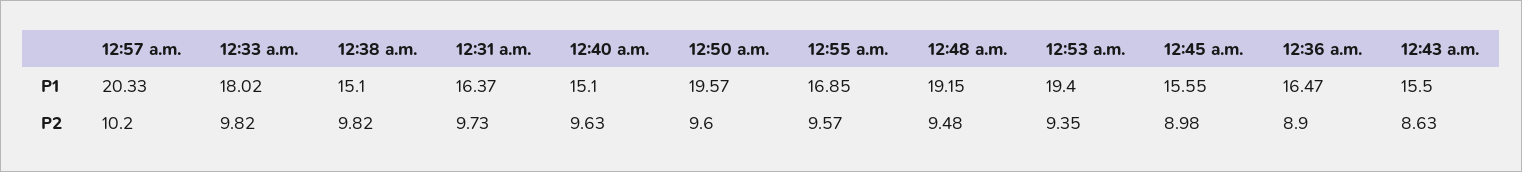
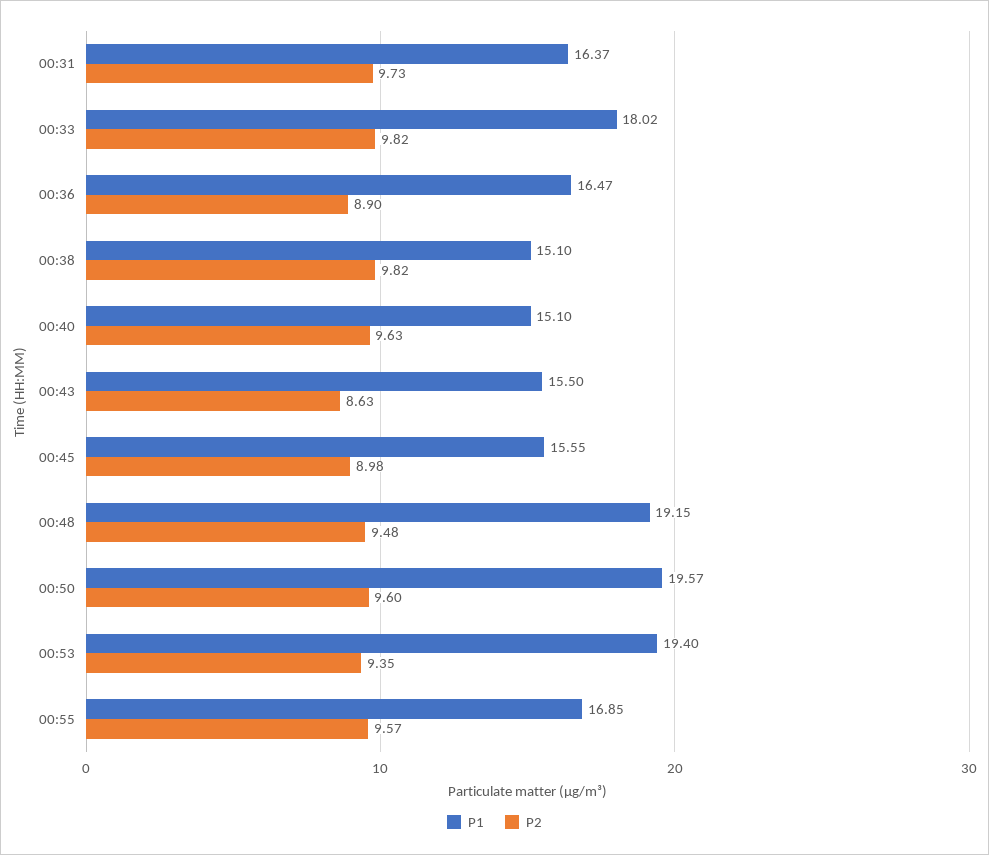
P1, 12:57 a.m.: 20.33 -> none
P2, 12:57 a.m.: 10.2 -> none

